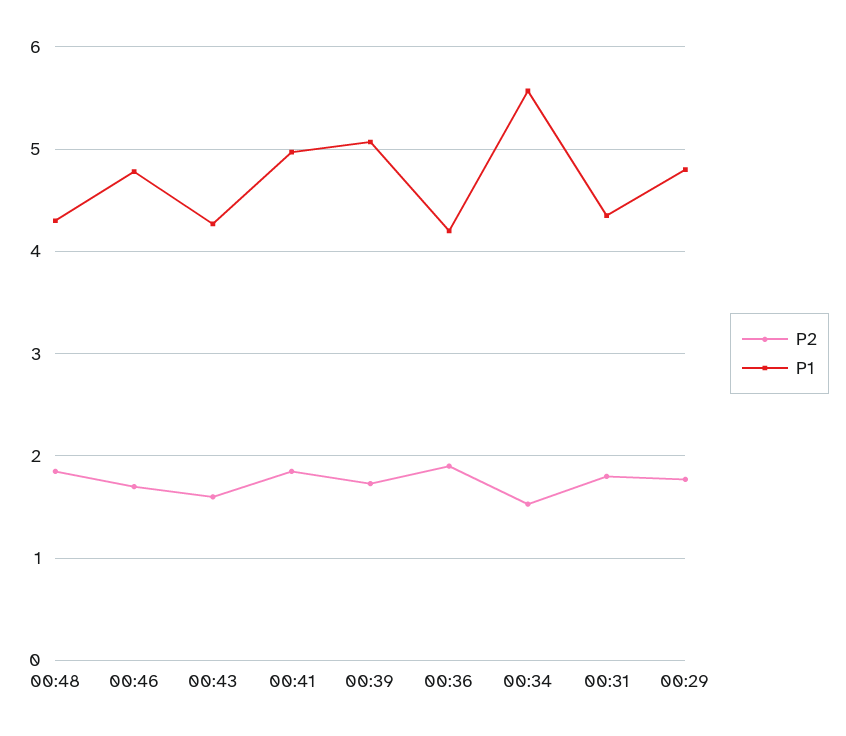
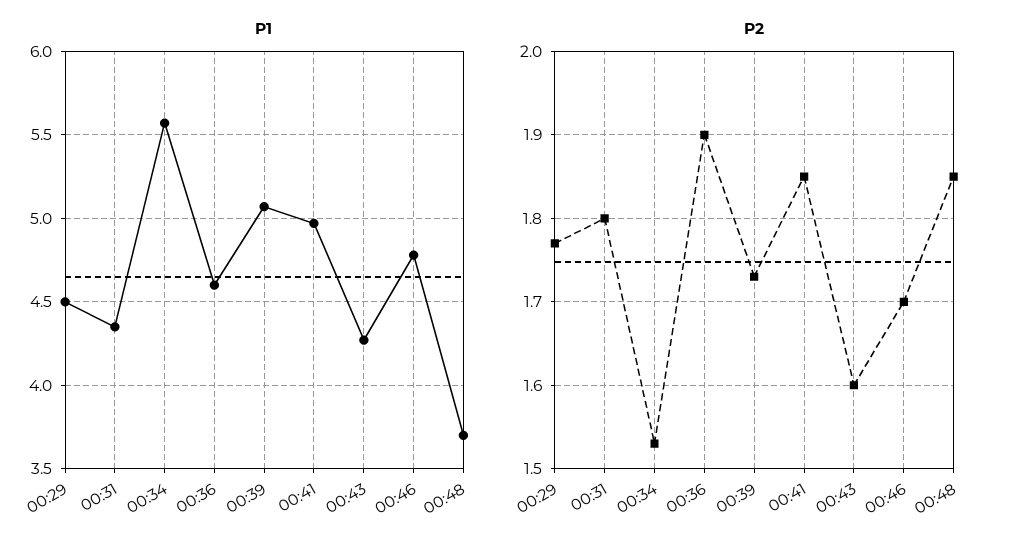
P1, 00:48: 4.3 -> 3.7
P1, 00:36: 4.2 -> 4.6
P1, 00:29: 4.8 -> 4.5

